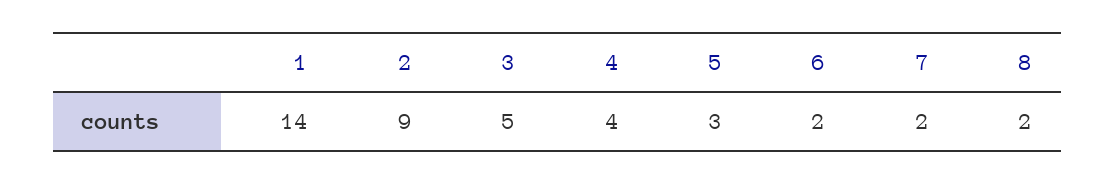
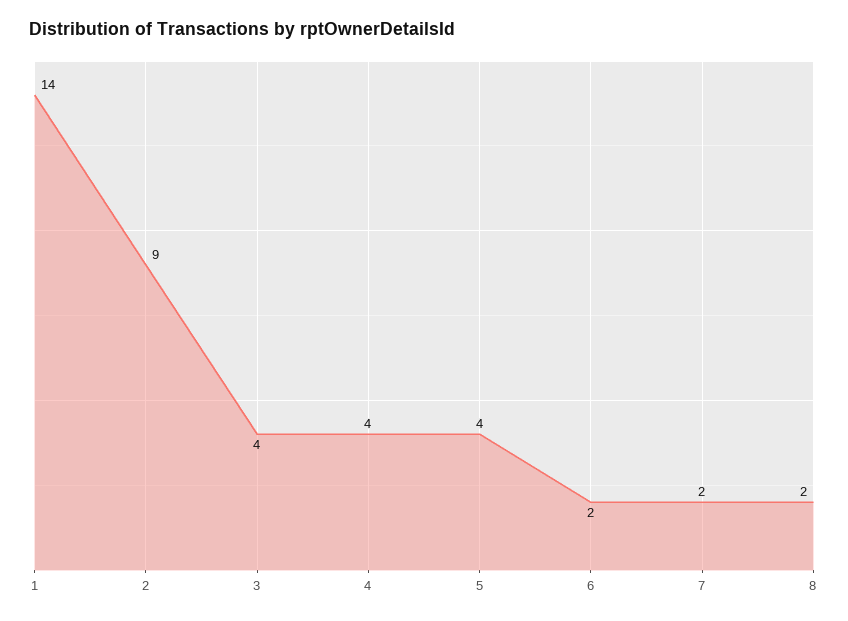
3: 5 -> 4
5: 3 -> 4

